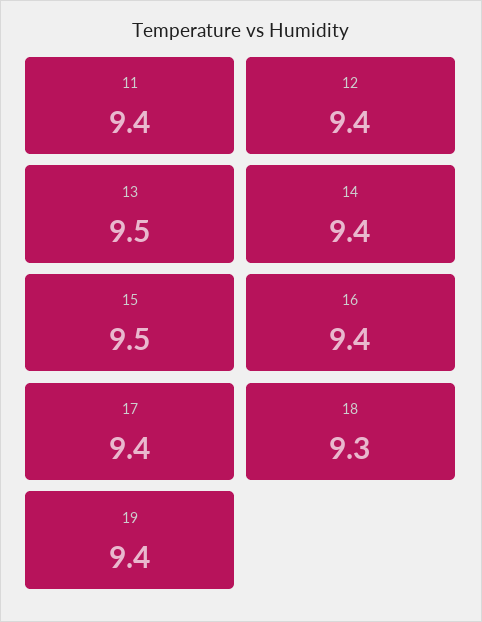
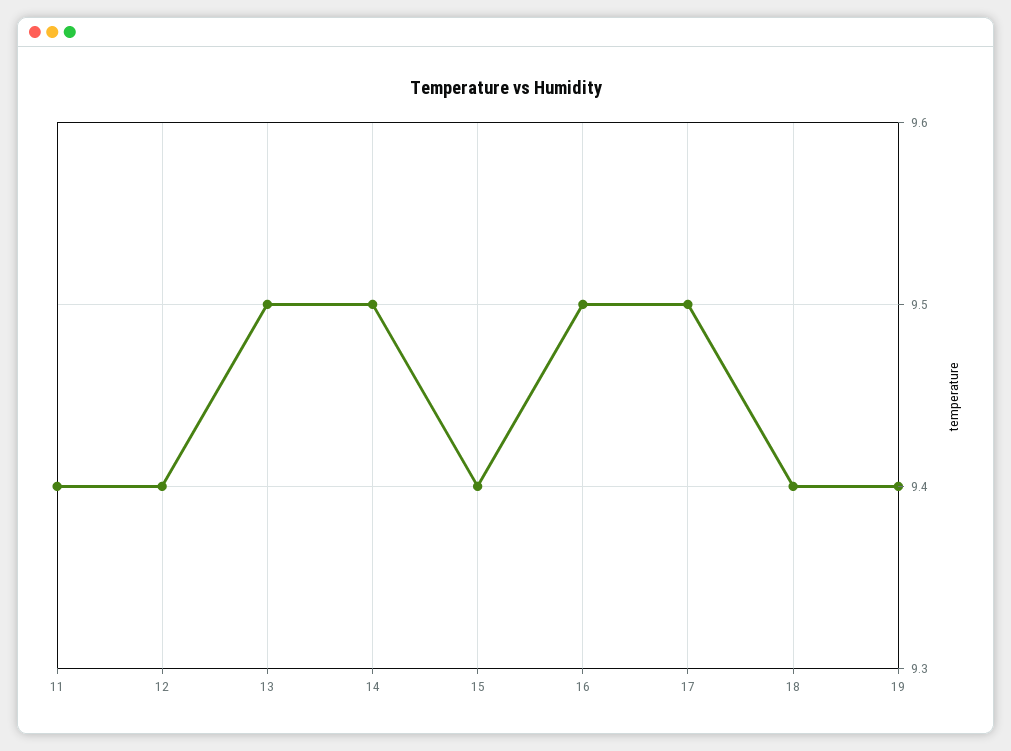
14: 9.4 -> 9.5
15: 9.5 -> 9.4
16: 9.4 -> 9.5
17: 9.4 -> 9.5
18: 9.3 -> 9.4

